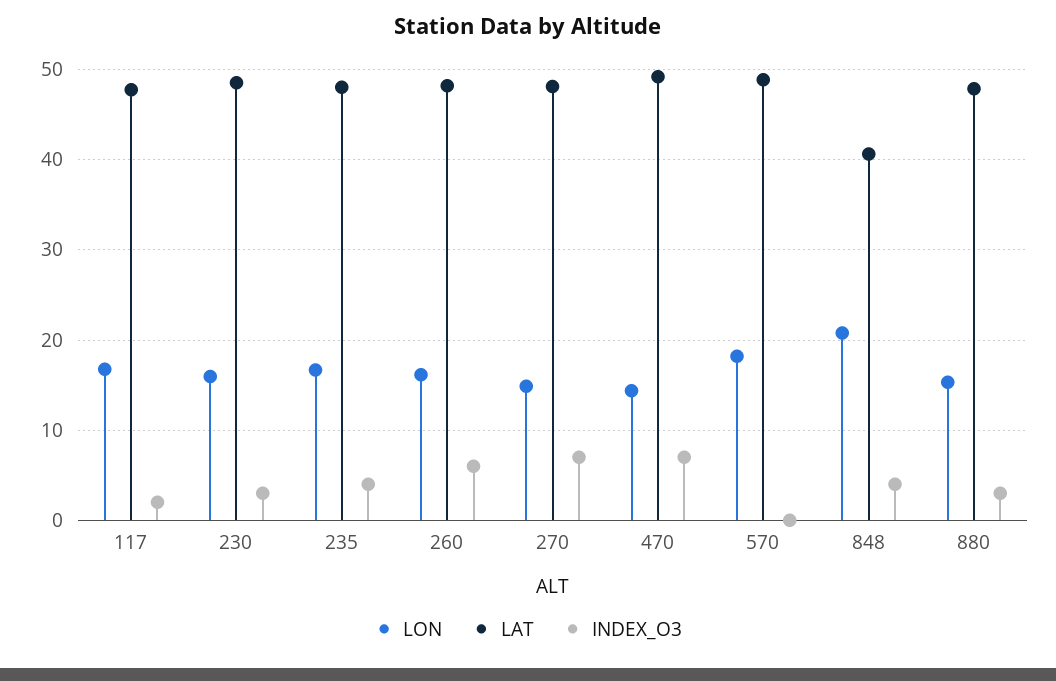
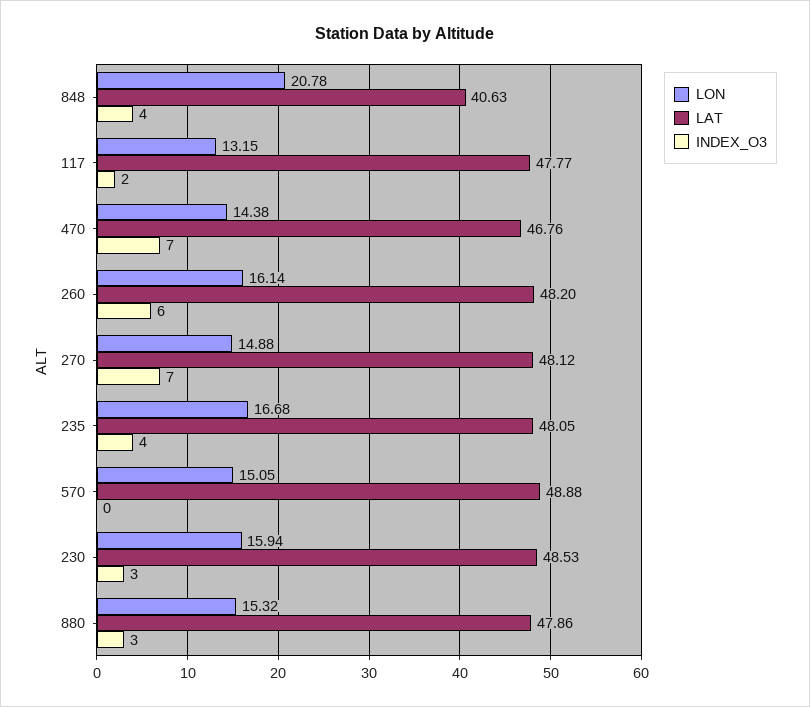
LON, 117: 17 -> 13.15
LAT, 470: 49 -> 46.76
LON, 570: 18 -> 15.05

